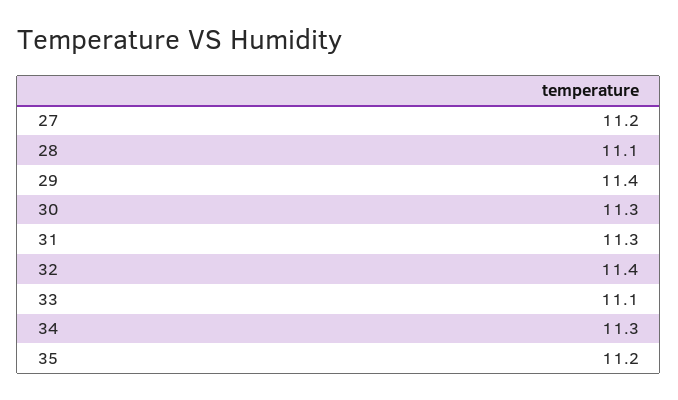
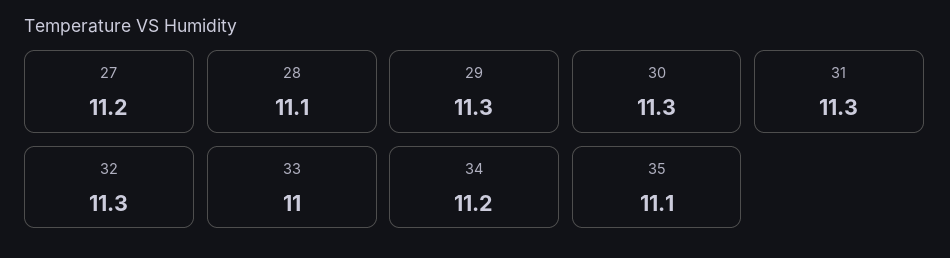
29: 11.4 -> 11.3
32: 11.4 -> 11.3
33: 11.1 -> 11
34: 11.3 -> 11.2
35: 11.2 -> 11.1

